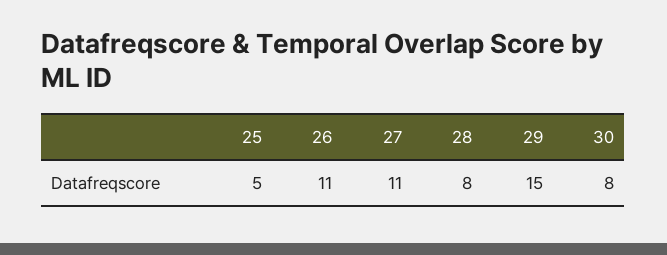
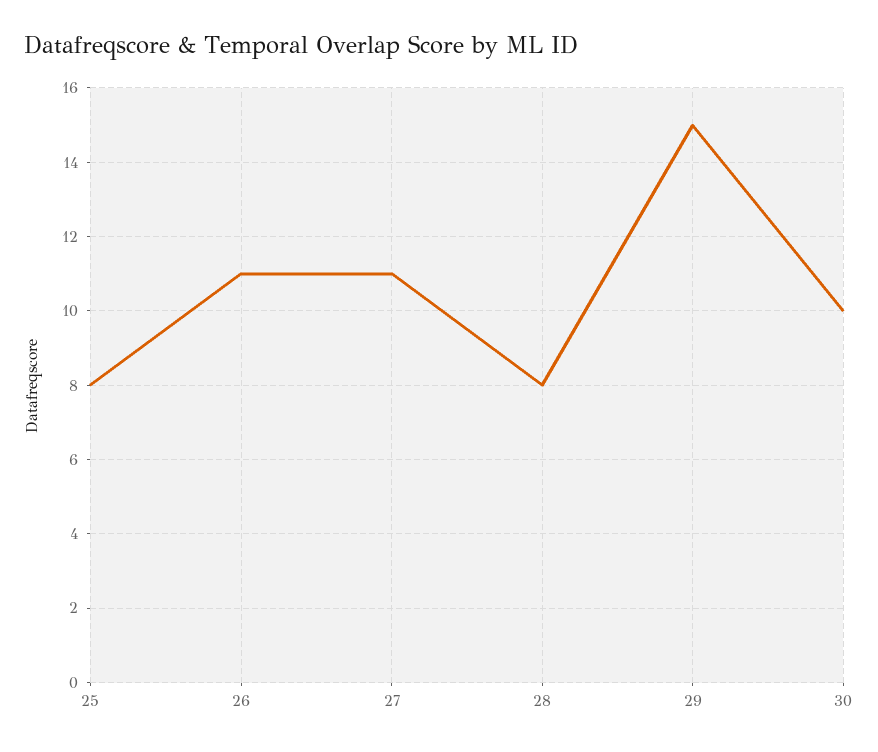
25: 5 -> 8
30: 8 -> 10

